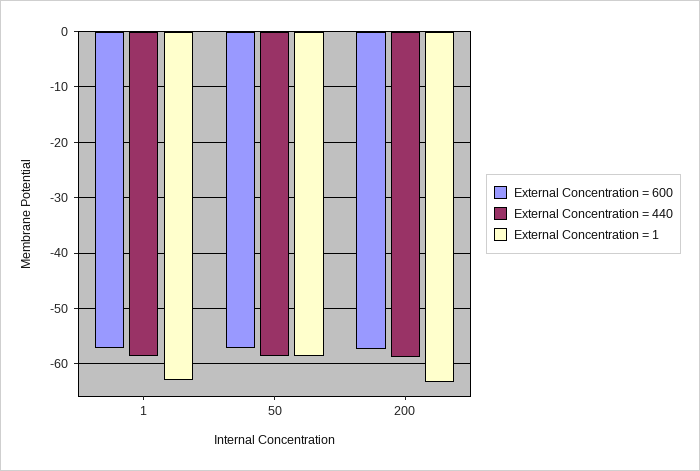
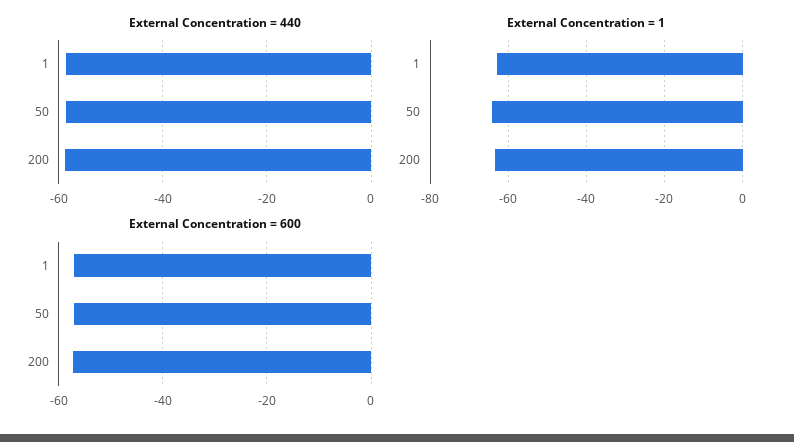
External Concentration = 1, 50: -58 -> -64

